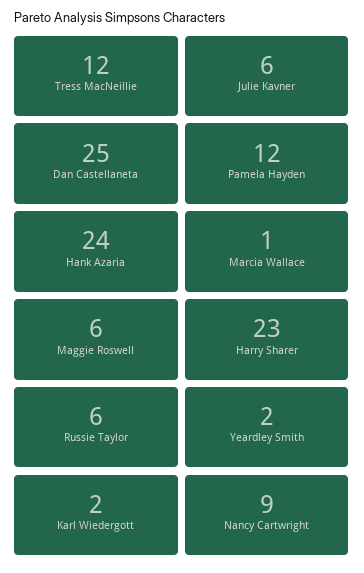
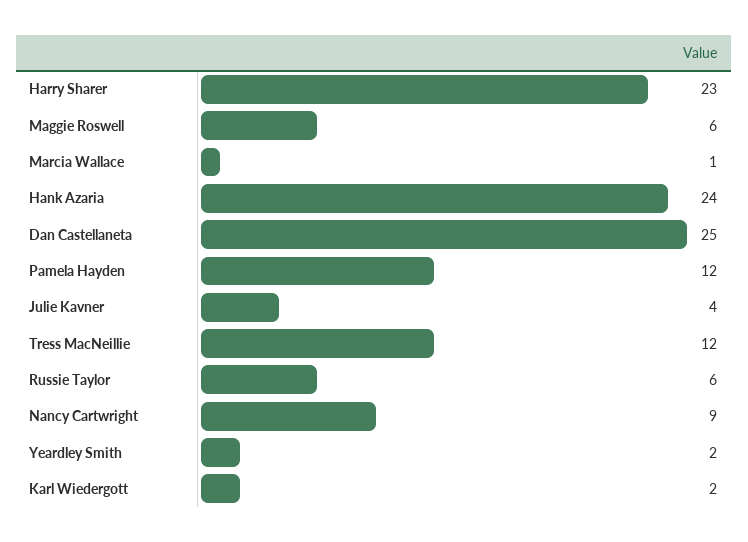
Julie Kavner: 6 -> 4

